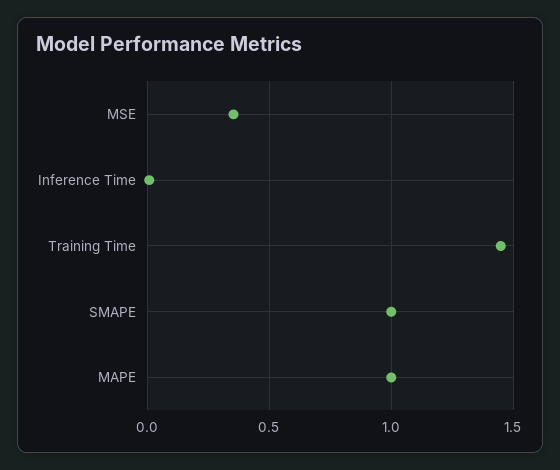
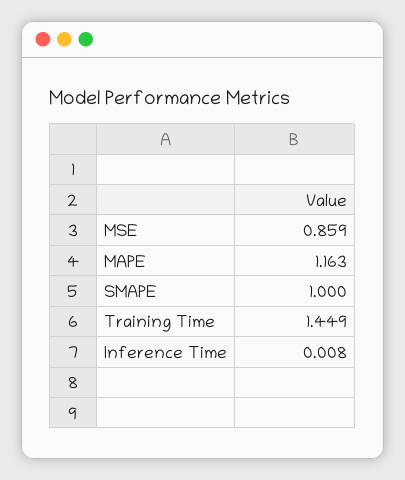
MSE: 0.35 -> 0.859
MAPE: 1 -> 1.163

